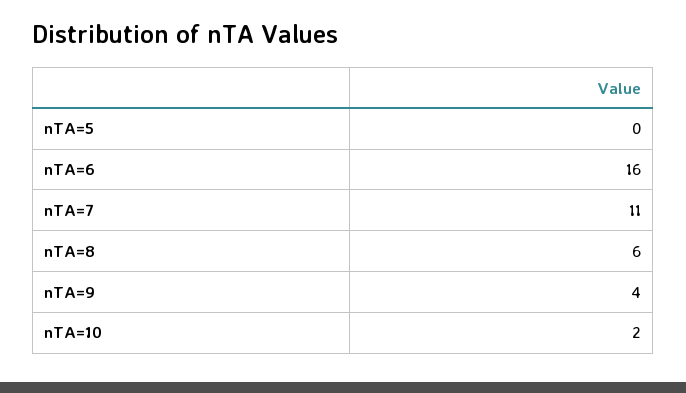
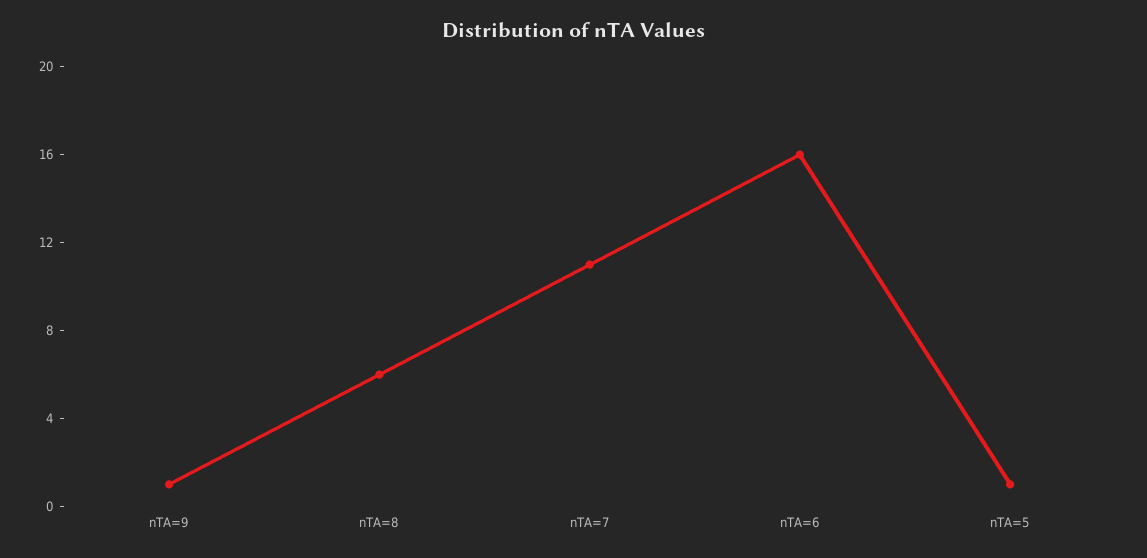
nTA=5: 0 -> 1
nTA=9: 4 -> 1
nTA=10: 2 -> none

